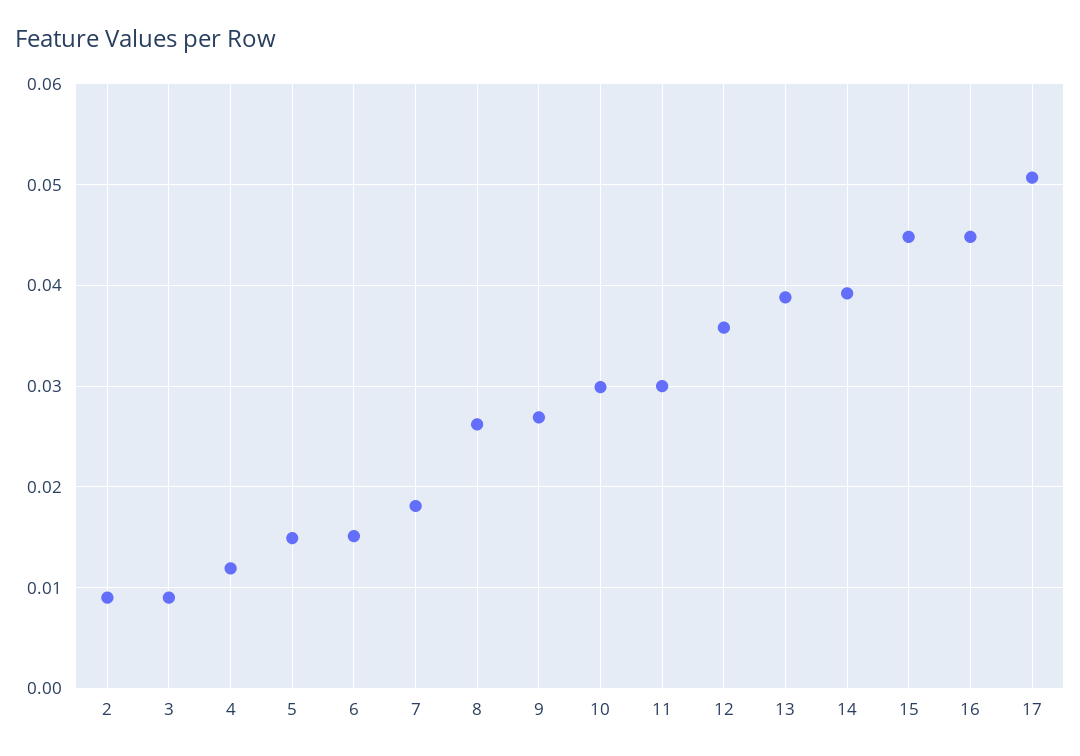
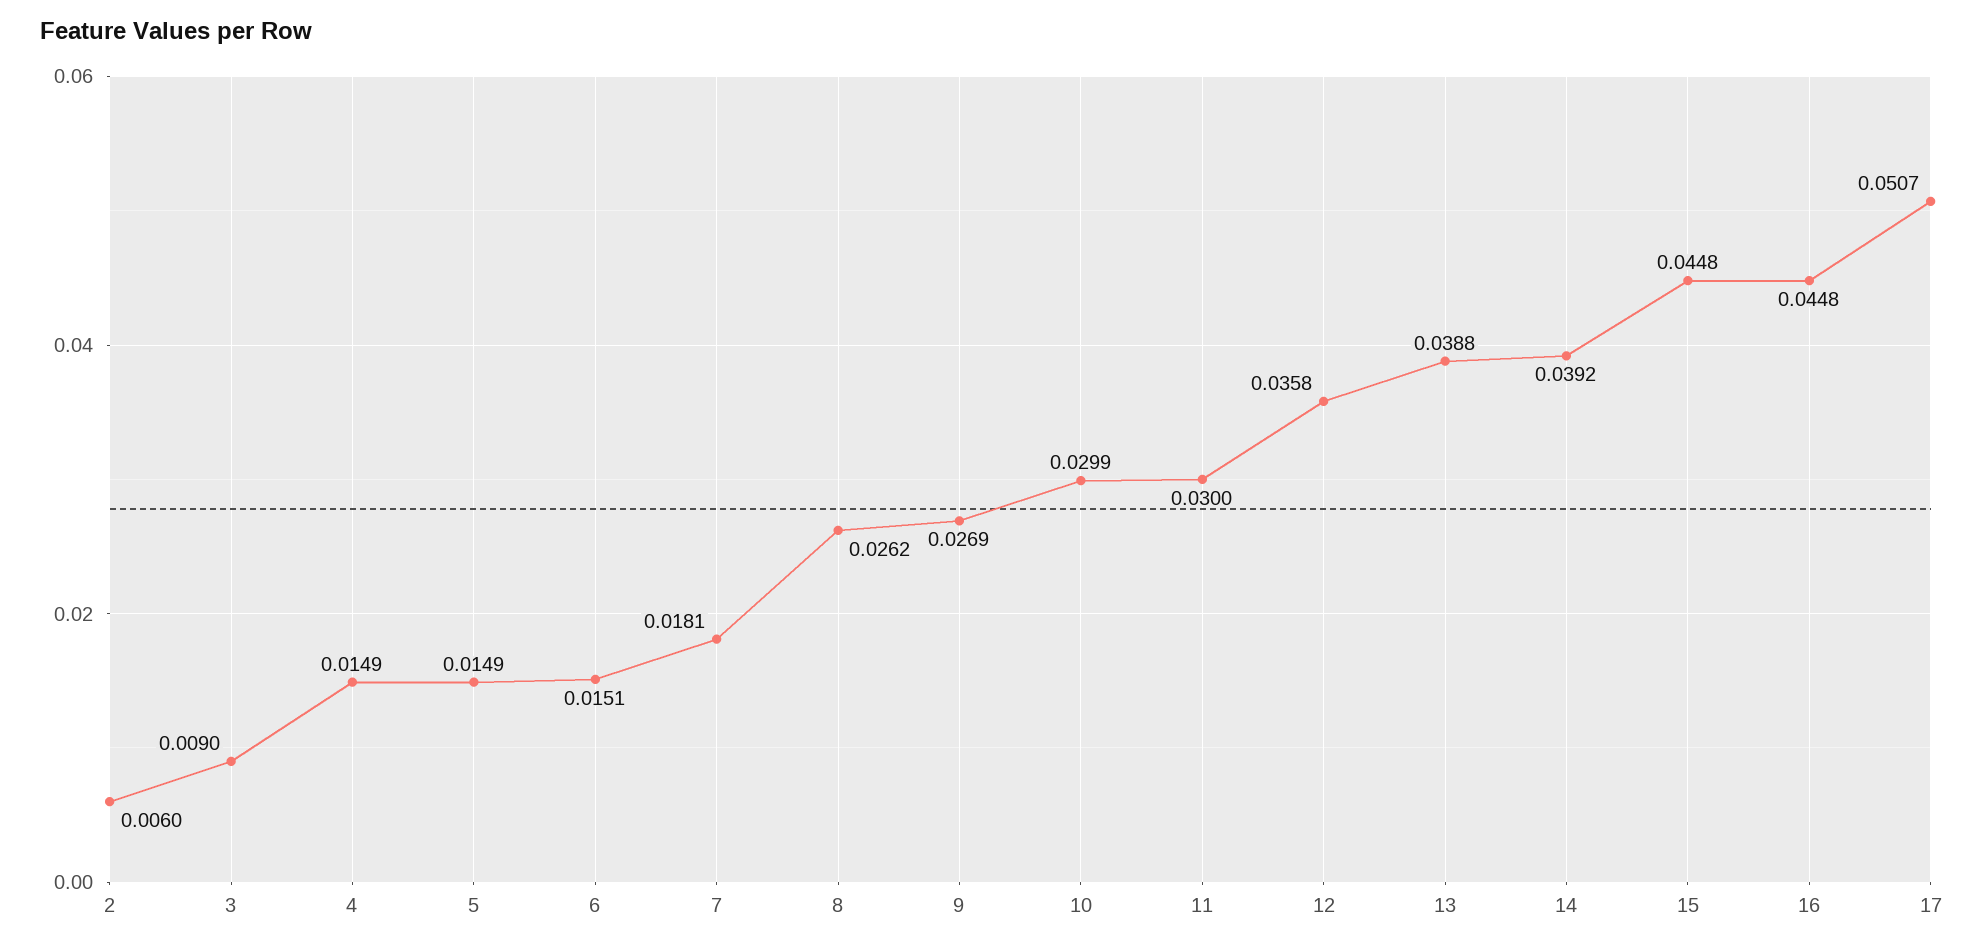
2: 0.009 -> 0.006
4: 0.012 -> 0.0149

